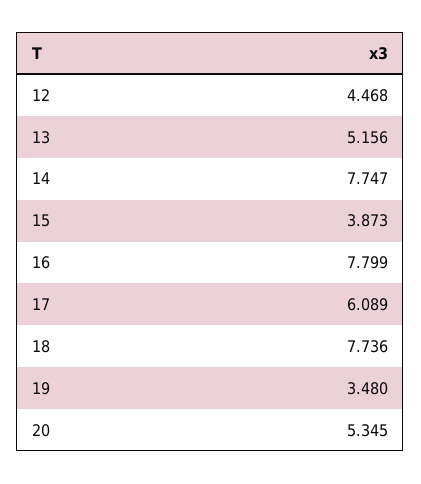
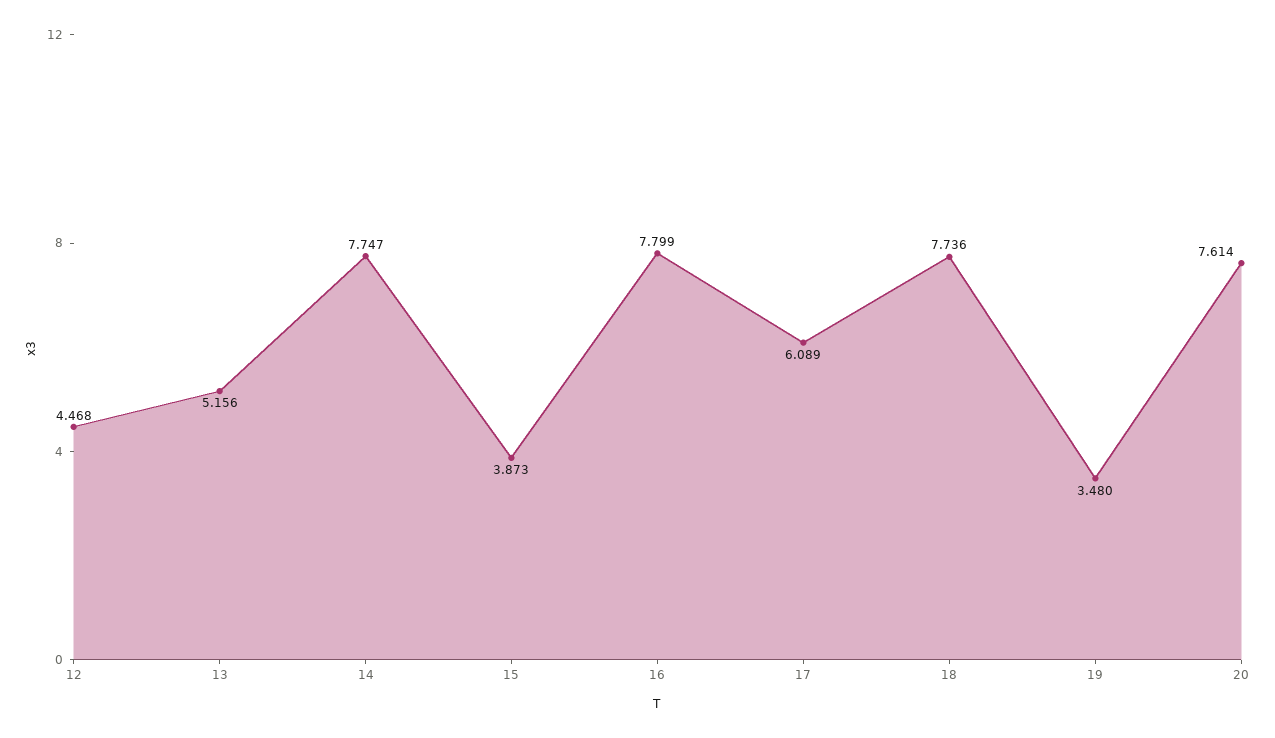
20: 5.345 -> 7.614

